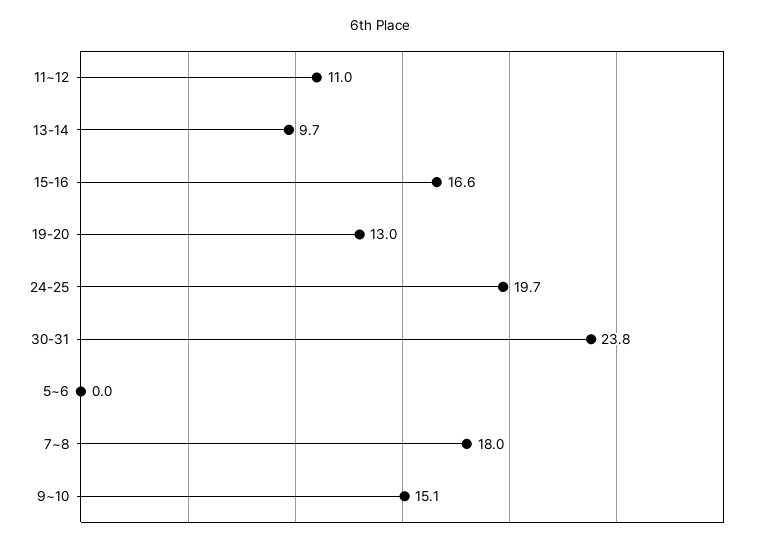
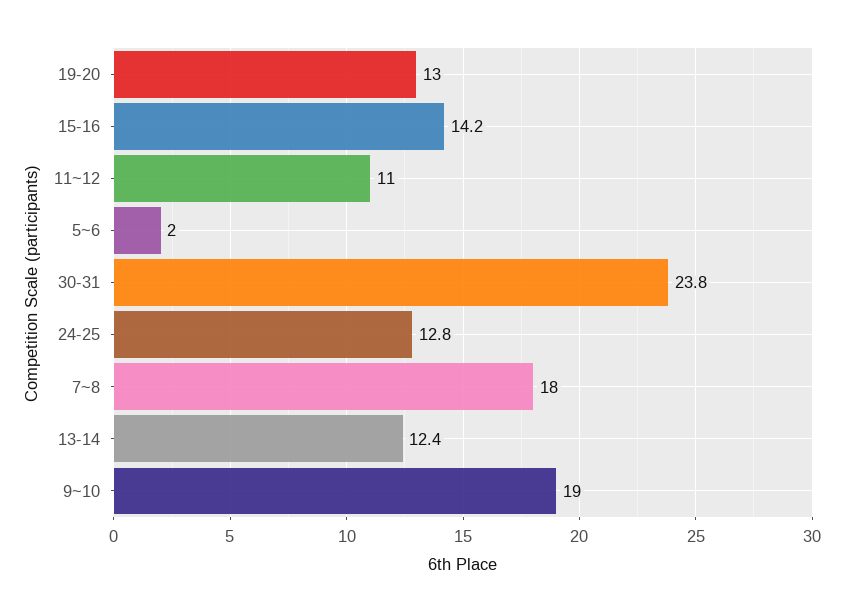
13-14: 9.7 -> 12.4
15-16: 16.6 -> 14.2
24-25: 19.7 -> 12.8
5~6: 0 -> 2
9~10: 15.1 -> 19

